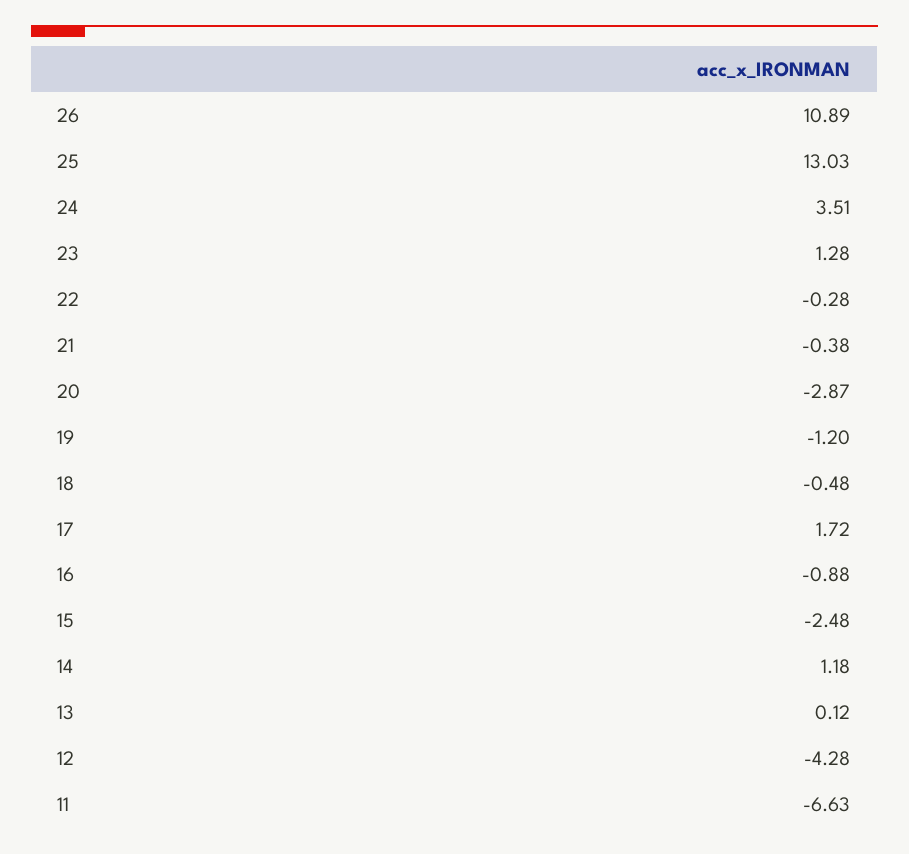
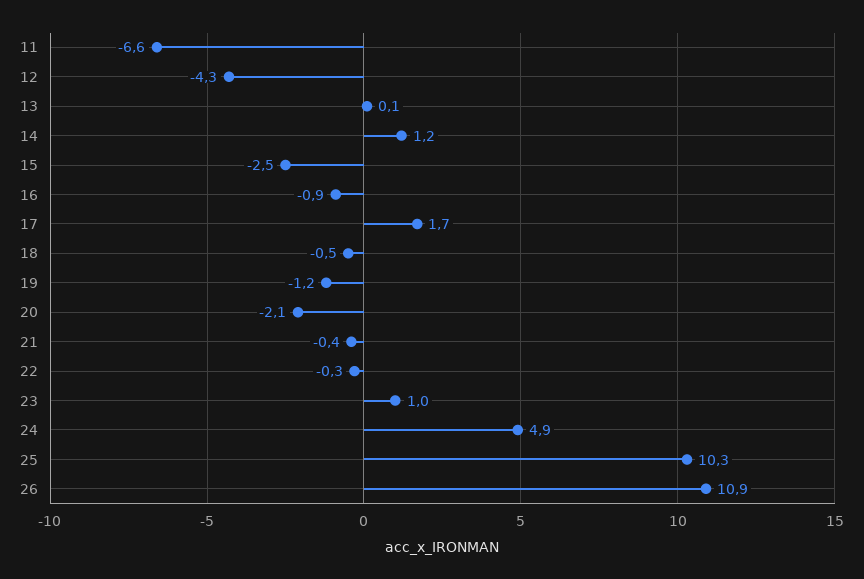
25: 13.03 -> 10.3
24: 3.51 -> 4.9
23: 1.28 -> 1
20: -2.87 -> -2.1

